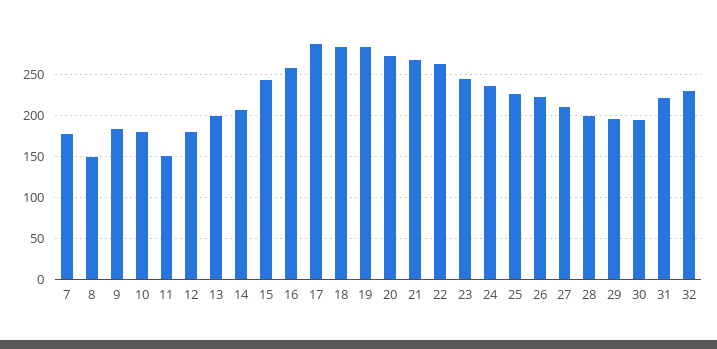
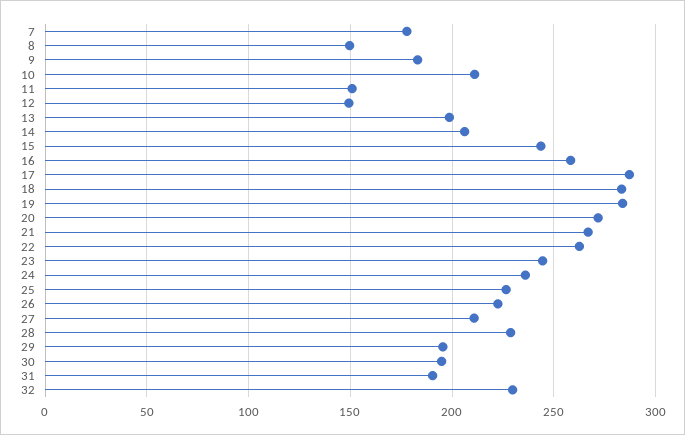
10: 180 -> 210
12: 180 -> 150
28: 200 -> 230
31: 220 -> 190

